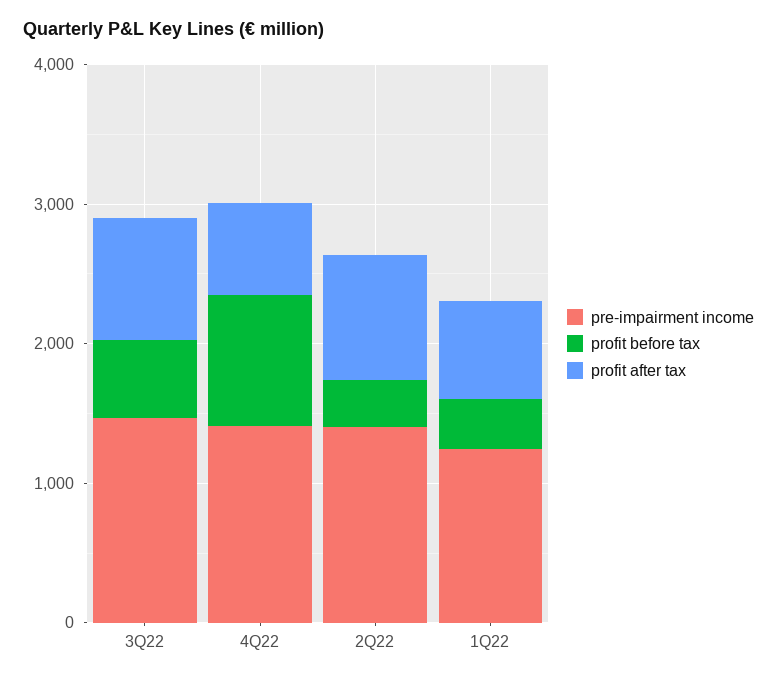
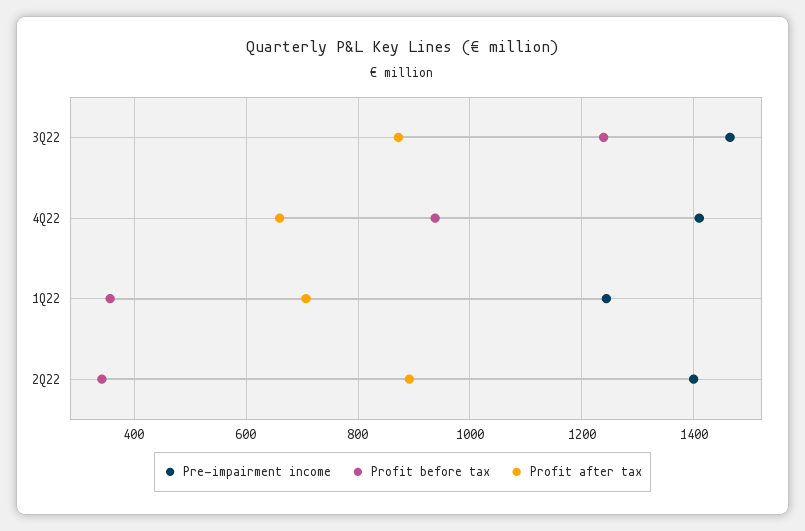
profit before tax, 3Q22: 600 -> 1240

